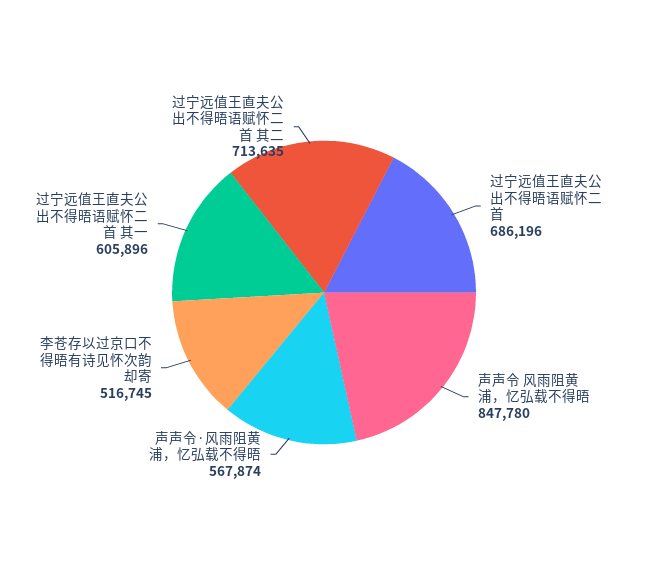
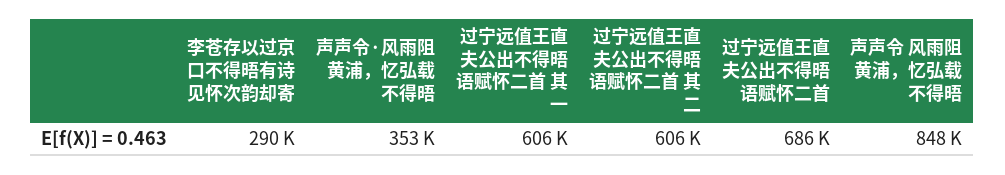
声声令·风雨阻黄浦，忆弘载不得晤: 567874 -> 353000
李苍存以过京口不得晤有诗见怀次韵却寄: 516745 -> 290000
过宁远值王直夫公出不得晤语赋怀二首 其二: 713635 -> 606000

